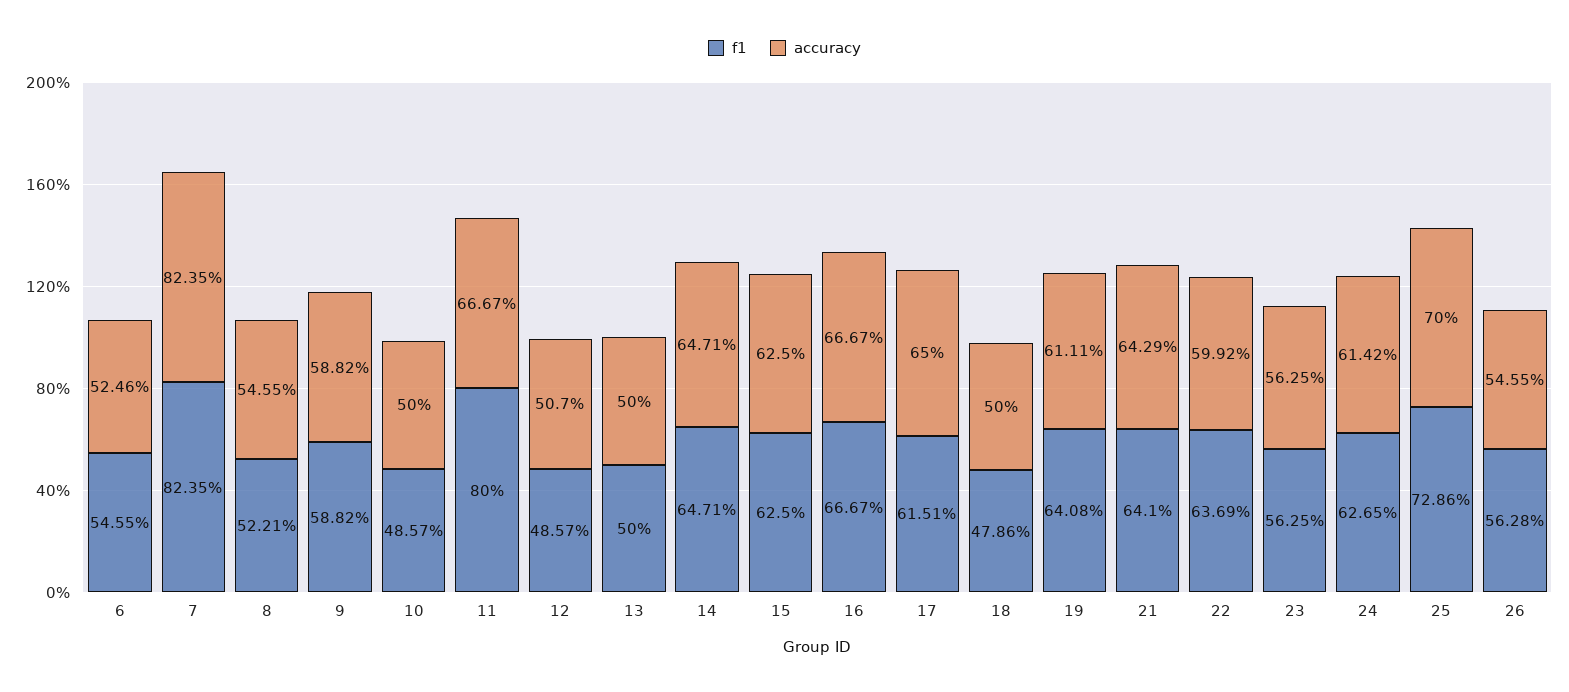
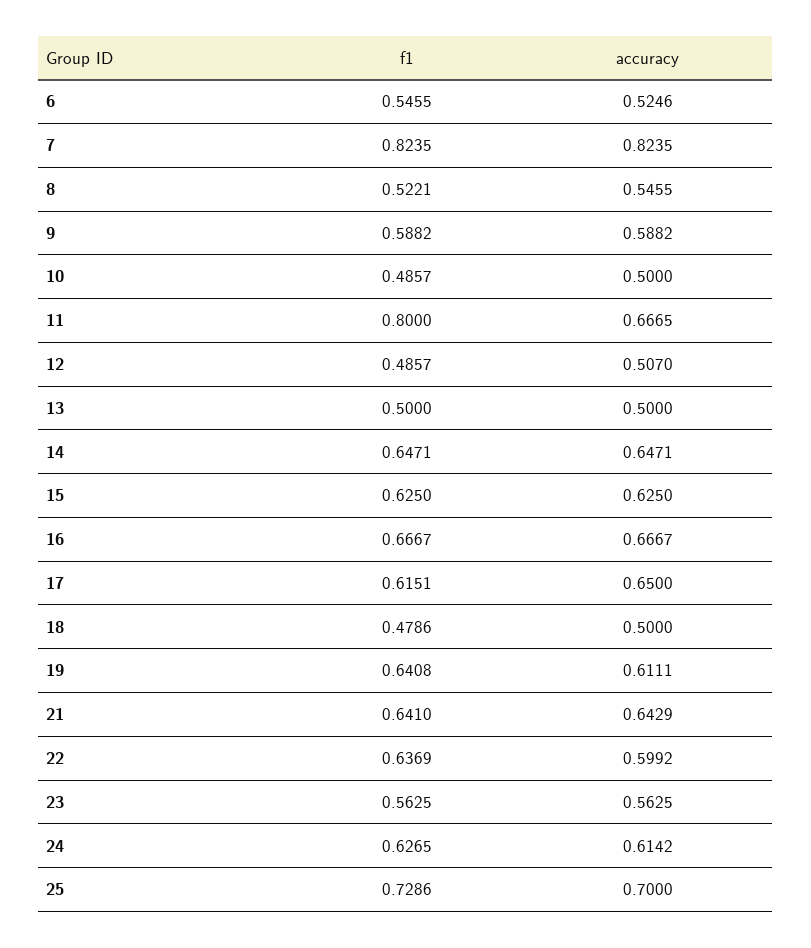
accuracy, 11: 0.6667 -> 0.6665
f1, 26: 0.5628 -> none
accuracy, 26: 0.5455 -> none

